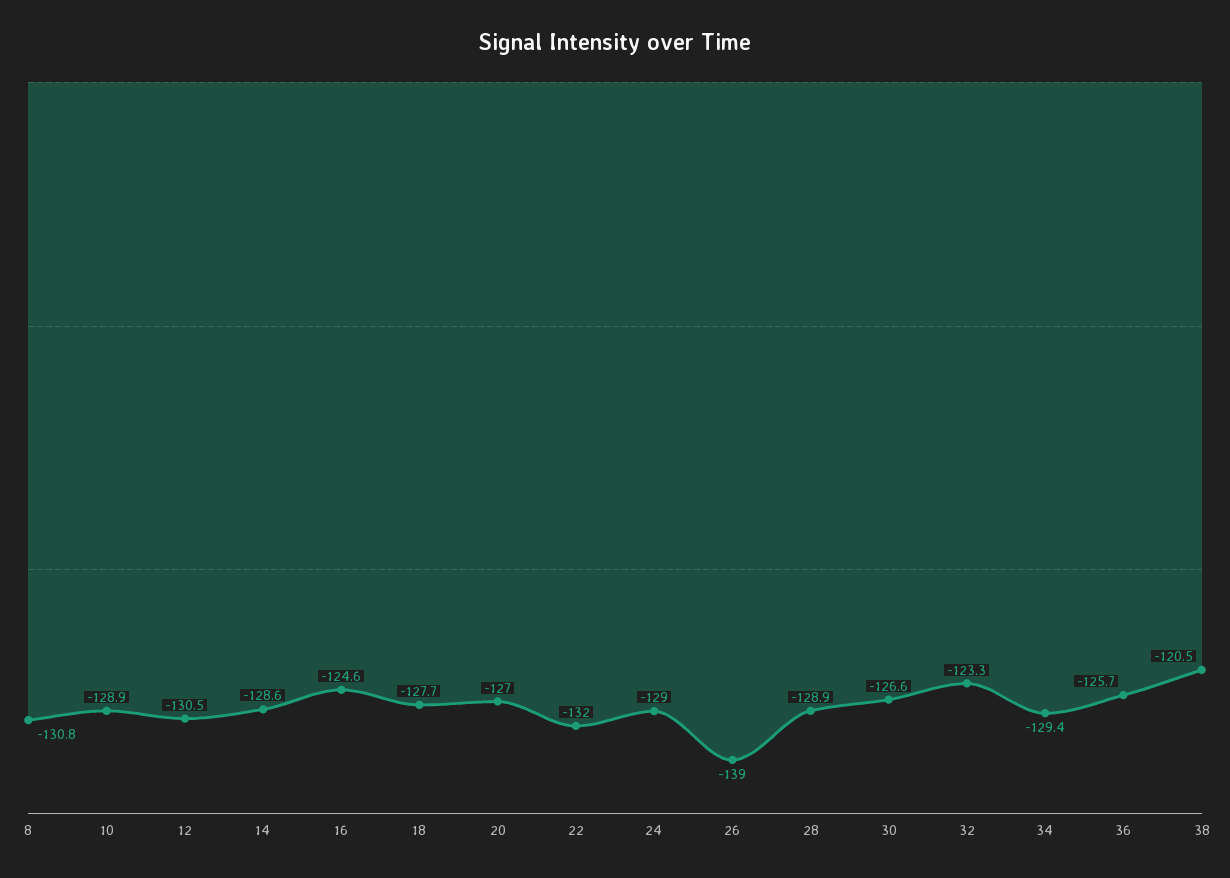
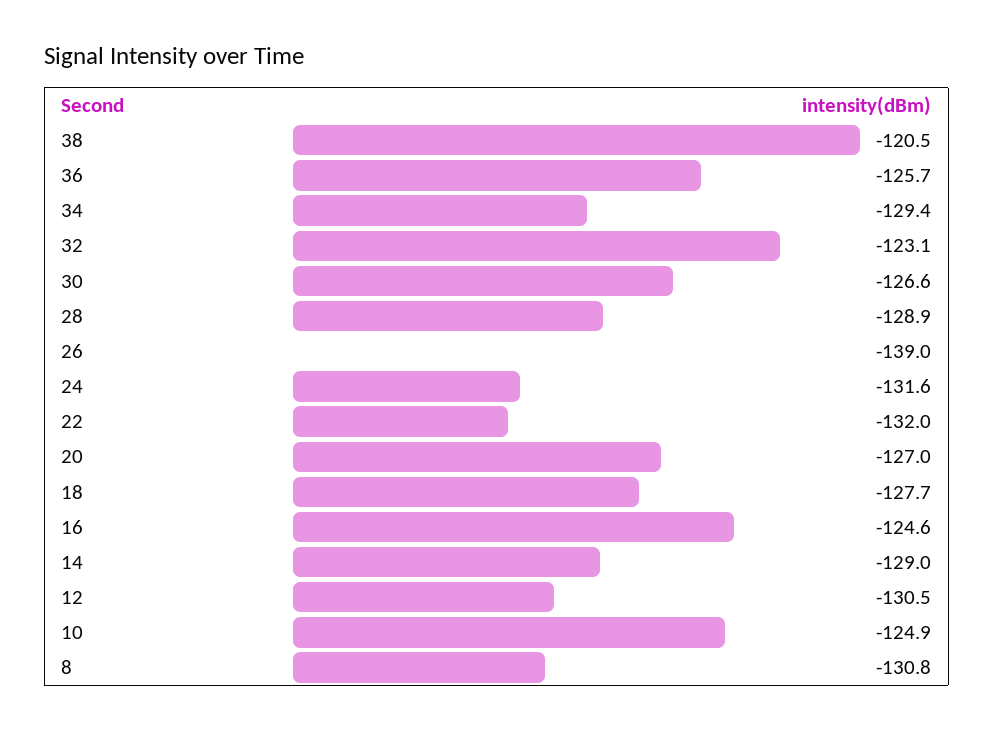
10: -128.9 -> -124.9
14: -128.6 -> -129
24: -129 -> -131.6
32: -123.3 -> -123.1

